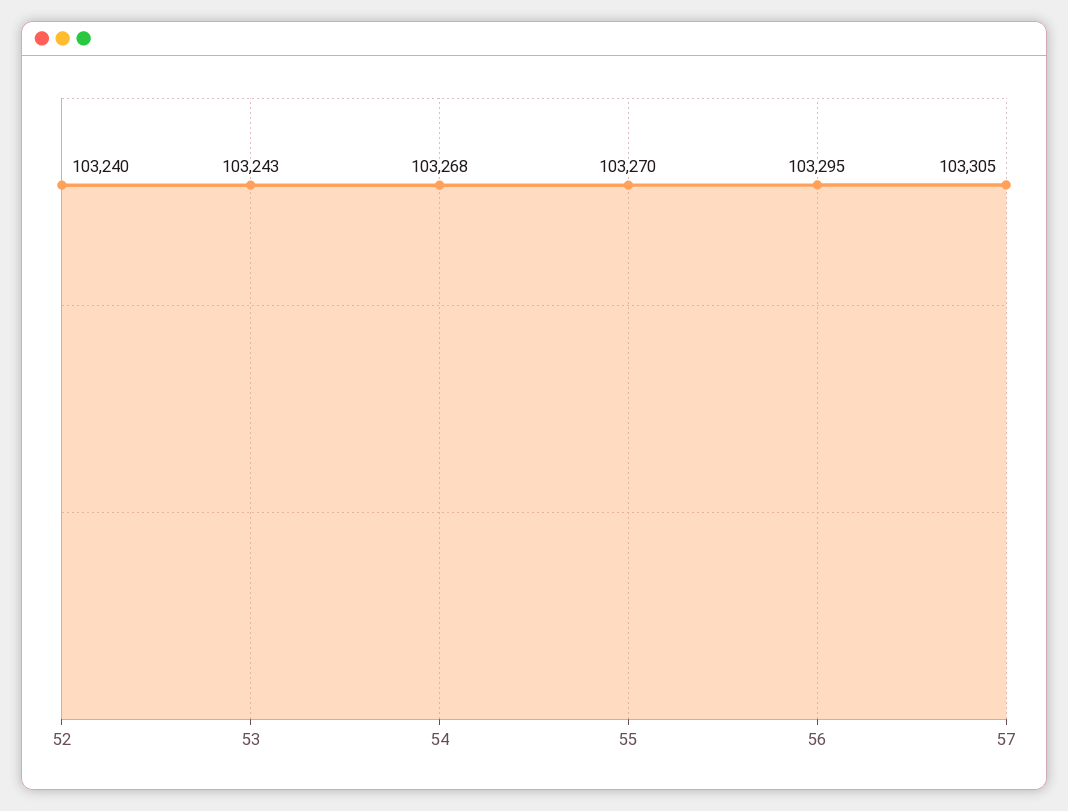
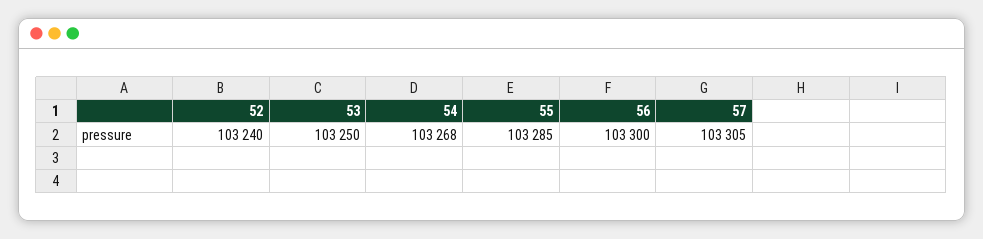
53: 103243 -> 103250
55: 103270 -> 103285
56: 103295 -> 103300

